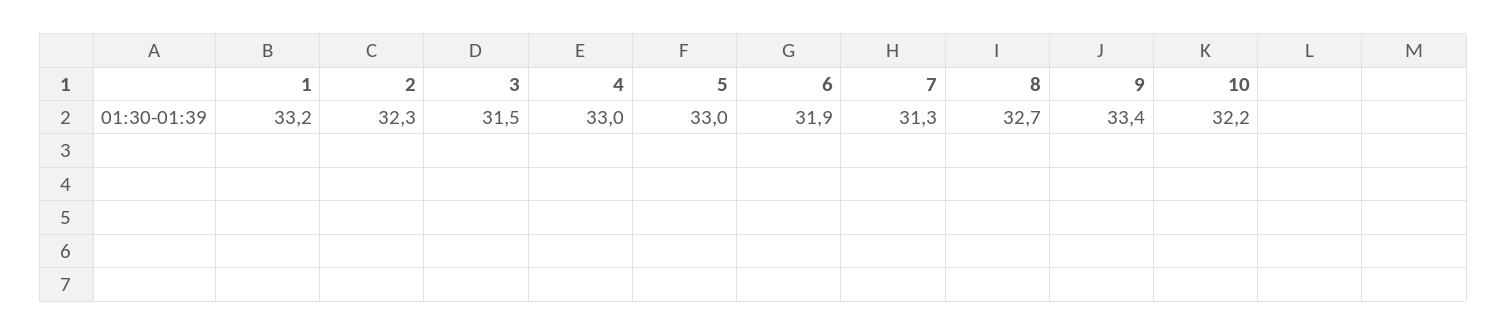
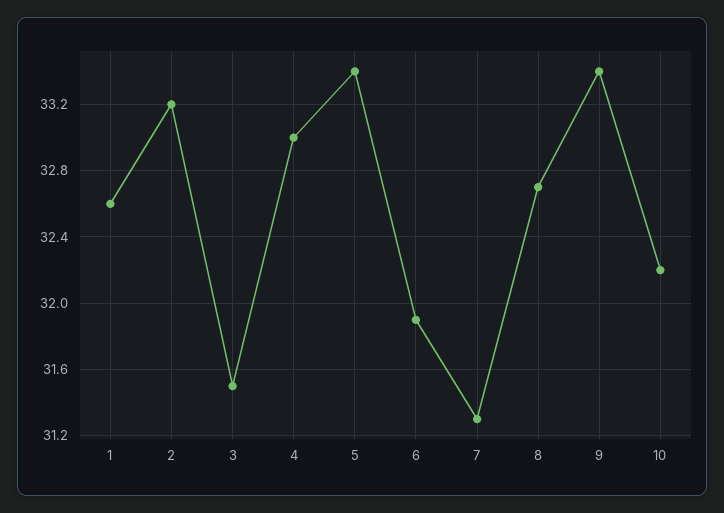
1: 33.2 -> 32.6
2: 32.3 -> 33.2
5: 33 -> 33.4

